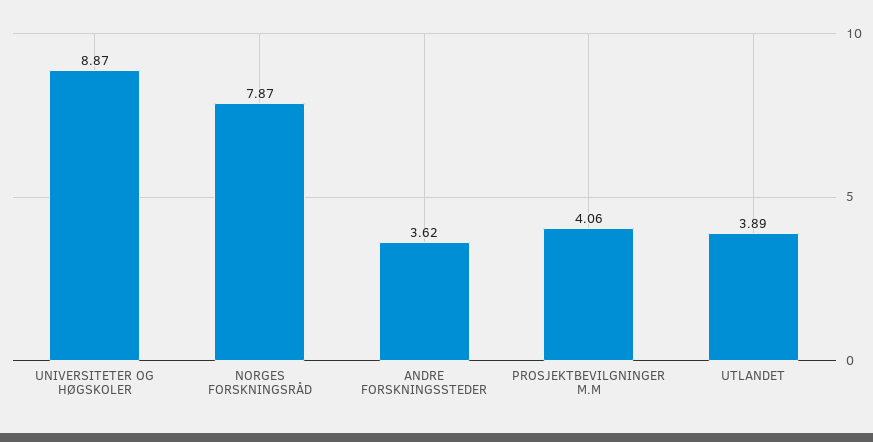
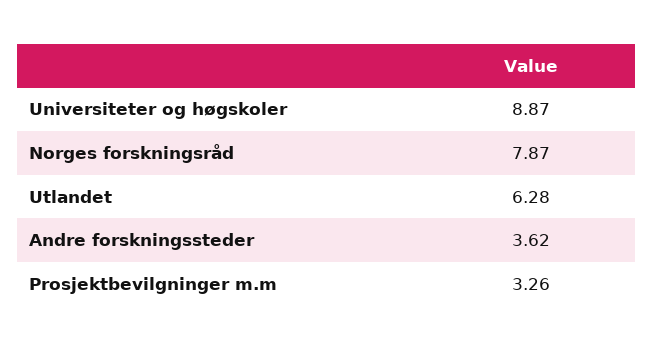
PROSJEKTBEVILGNINGER M.M: 4.06 -> 3.26
UTLANDET: 3.89 -> 6.28

